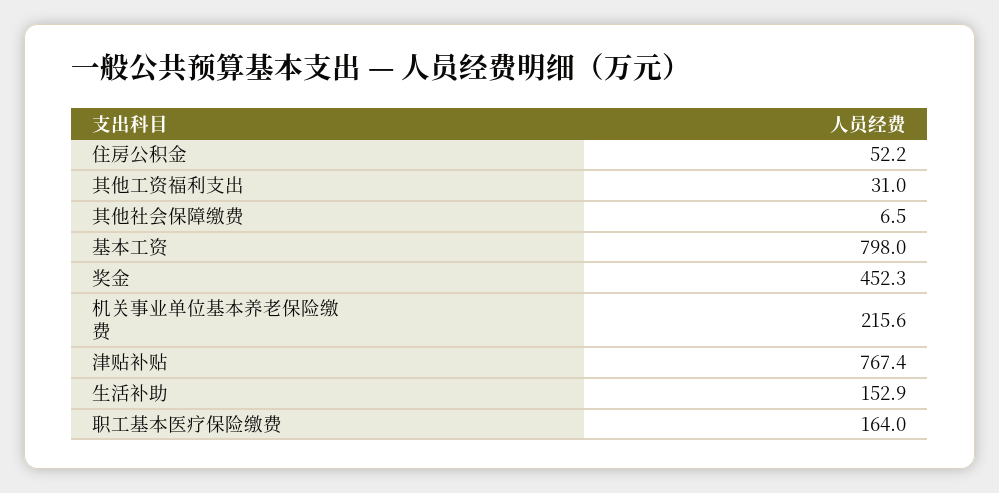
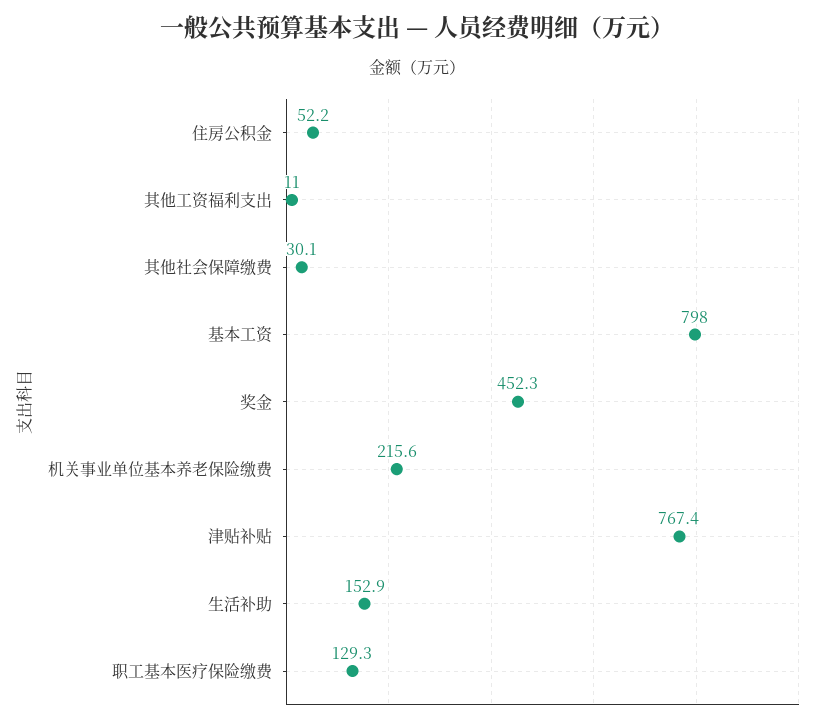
其他工资福利支出: 31 -> 11
其他社会保障缴费: 6.5 -> 30.1
职工基本医疗保险缴费: 164 -> 129.3

